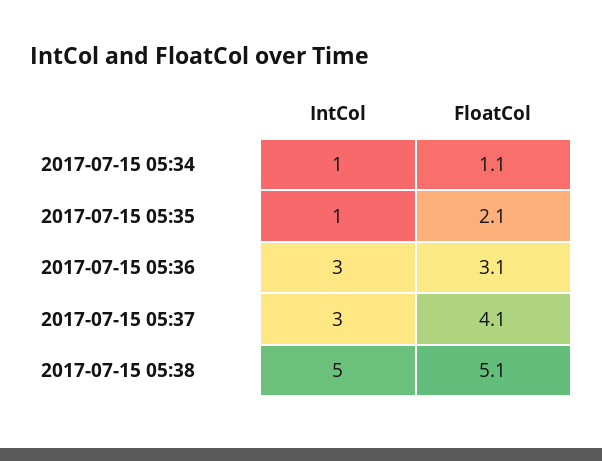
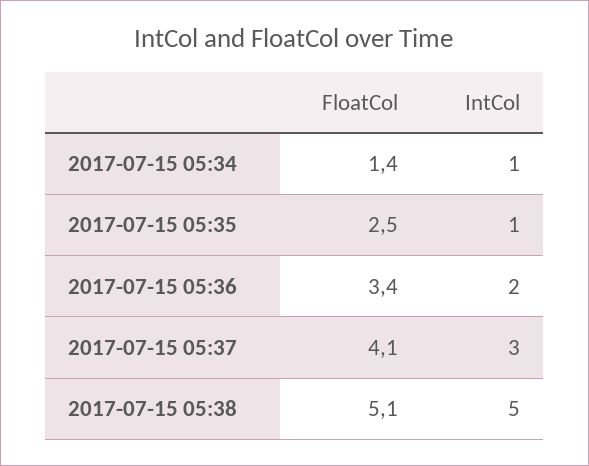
FloatCol, 2017-07-15 05:34: 1.1 -> 1.4
FloatCol, 2017-07-15 05:35: 2.1 -> 2.5
IntCol, 2017-07-15 05:36: 3 -> 2
FloatCol, 2017-07-15 05:36: 3.1 -> 3.4

